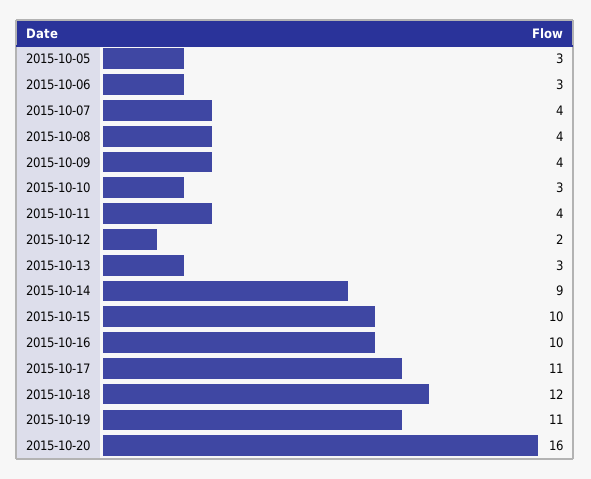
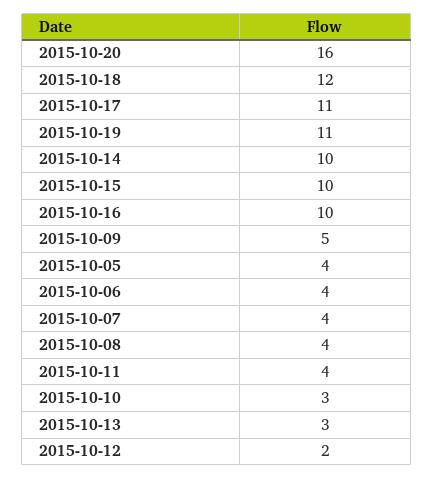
2015-10-05: 3 -> 4
2015-10-06: 3 -> 4
2015-10-09: 4 -> 5
2015-10-14: 9 -> 10

